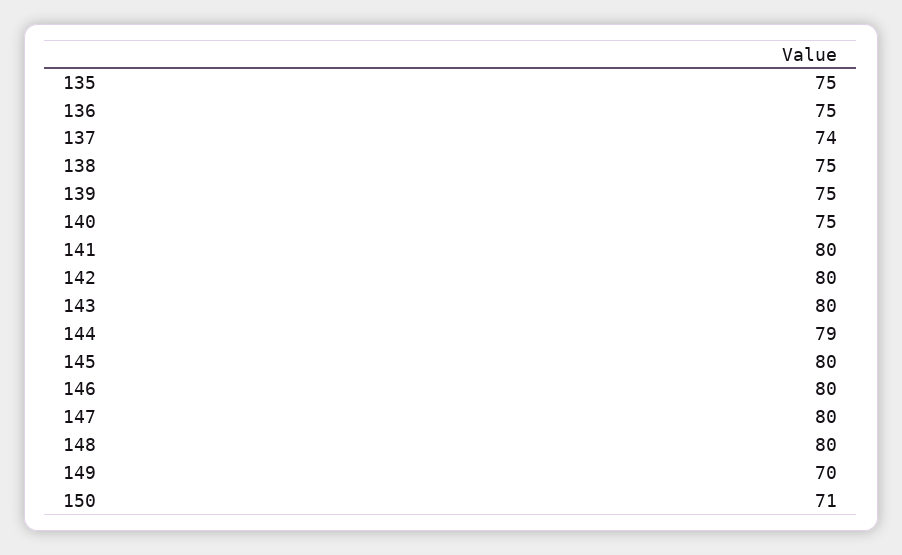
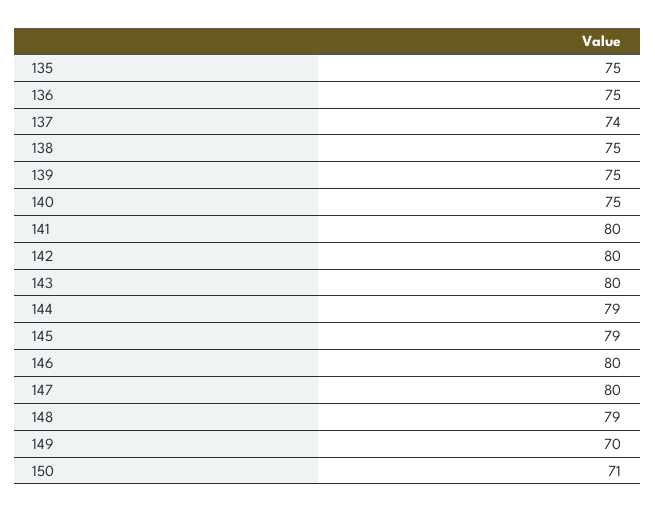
145: 80 -> 79
148: 80 -> 79

